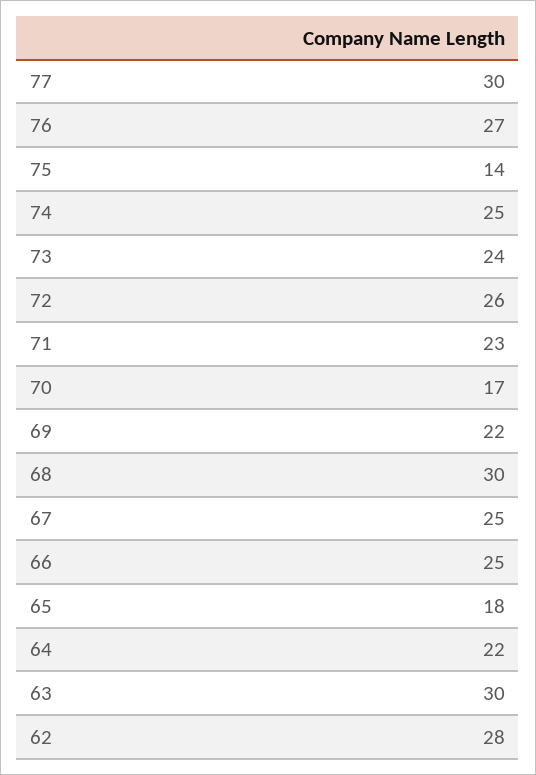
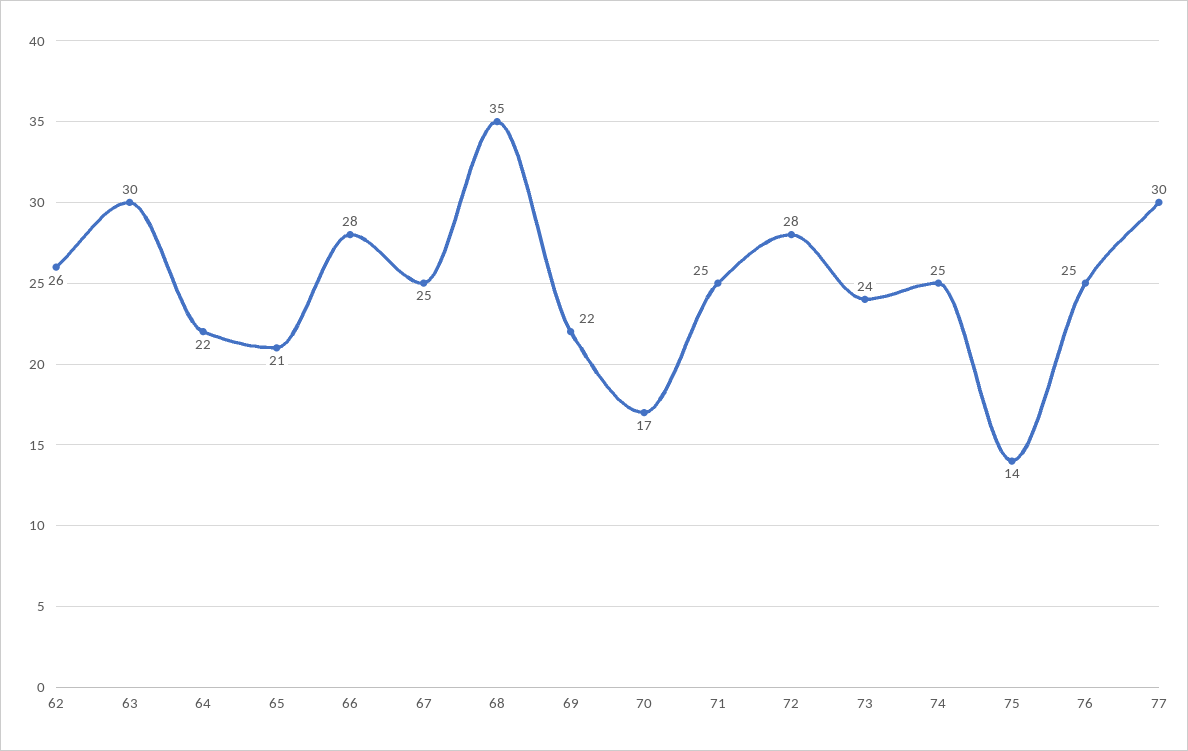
76: 27 -> 25
72: 26 -> 28
71: 23 -> 25
68: 30 -> 35
66: 25 -> 28
65: 18 -> 21
62: 28 -> 26

